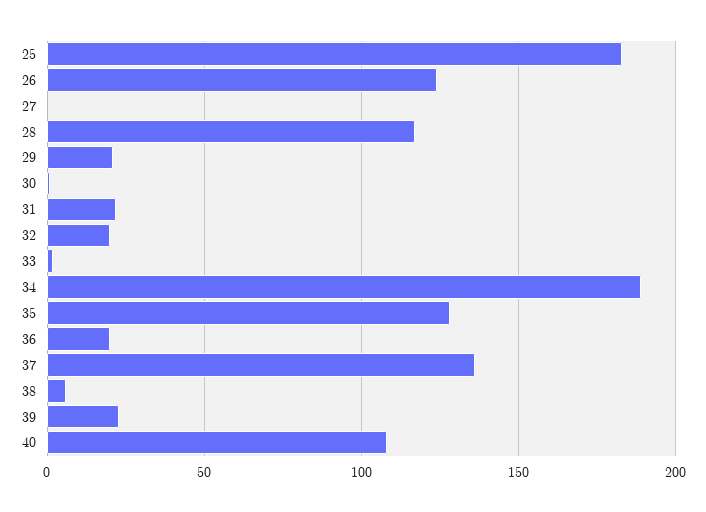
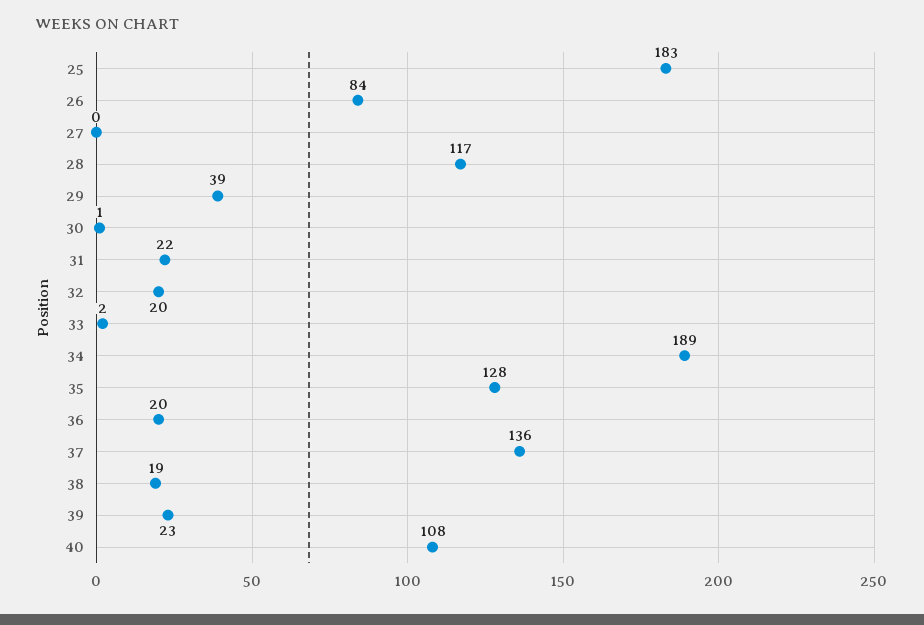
26: 125 -> 84
29: 20 -> 39
38: 5 -> 19

